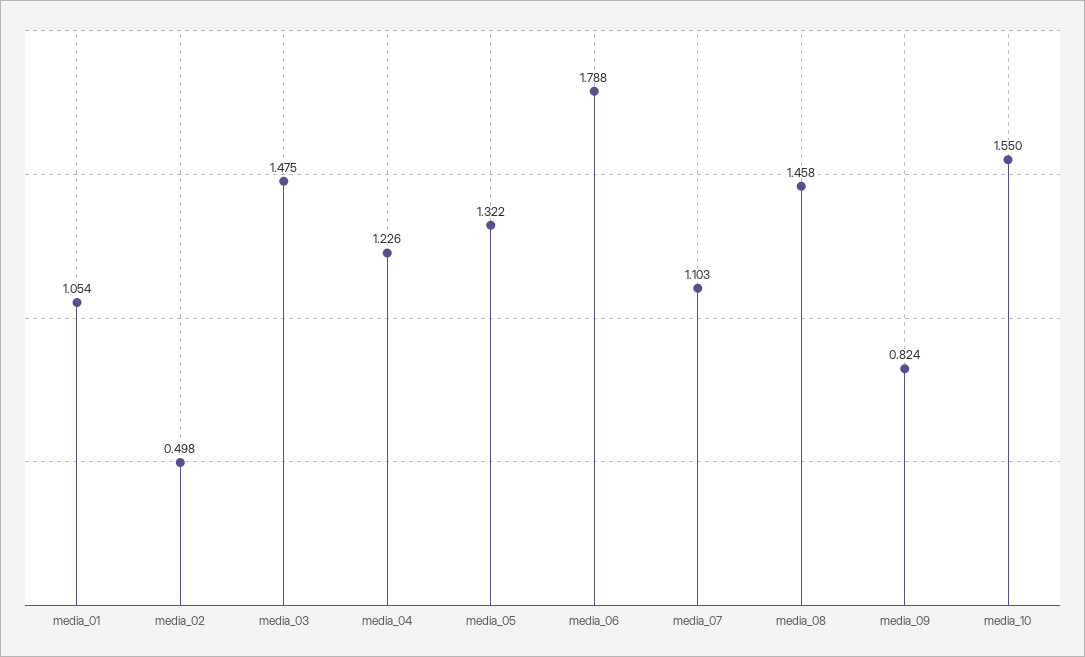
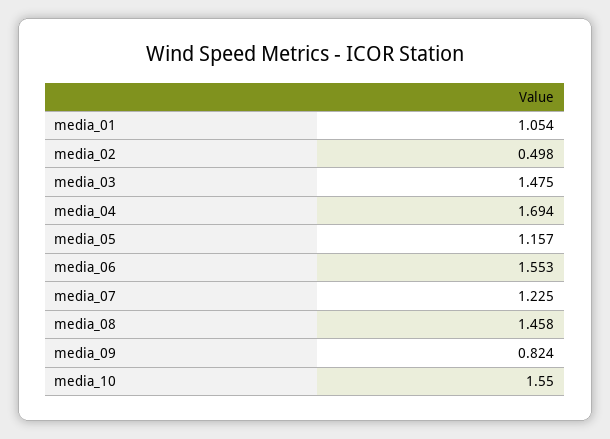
media_04: 1.226 -> 1.694
media_05: 1.322 -> 1.157
media_06: 1.788 -> 1.553
media_07: 1.103 -> 1.225

